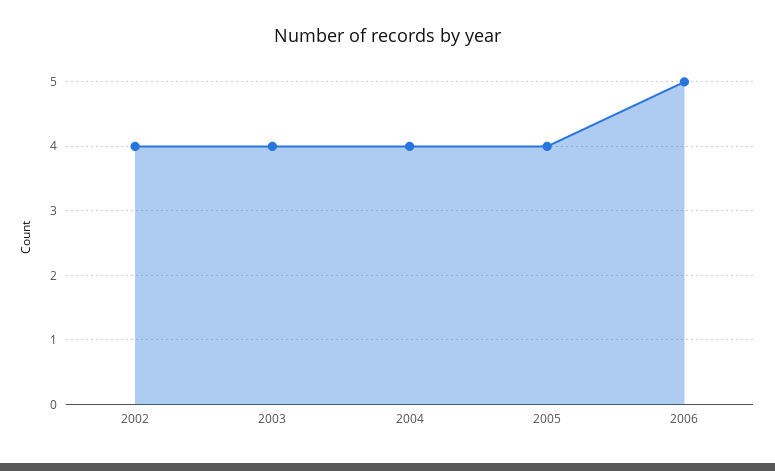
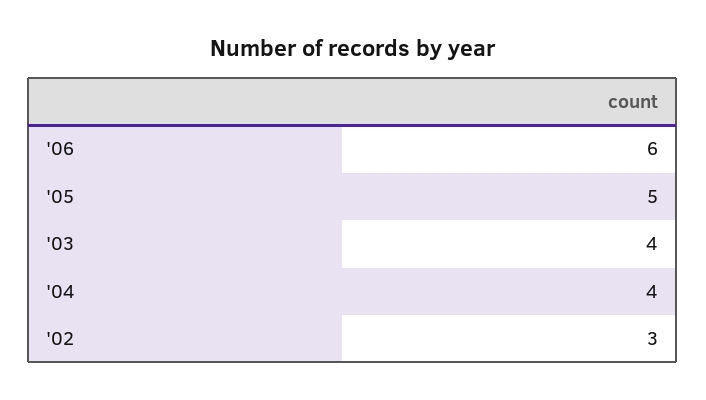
2002: 4 -> 3
2005: 4 -> 5
2006: 5 -> 6

